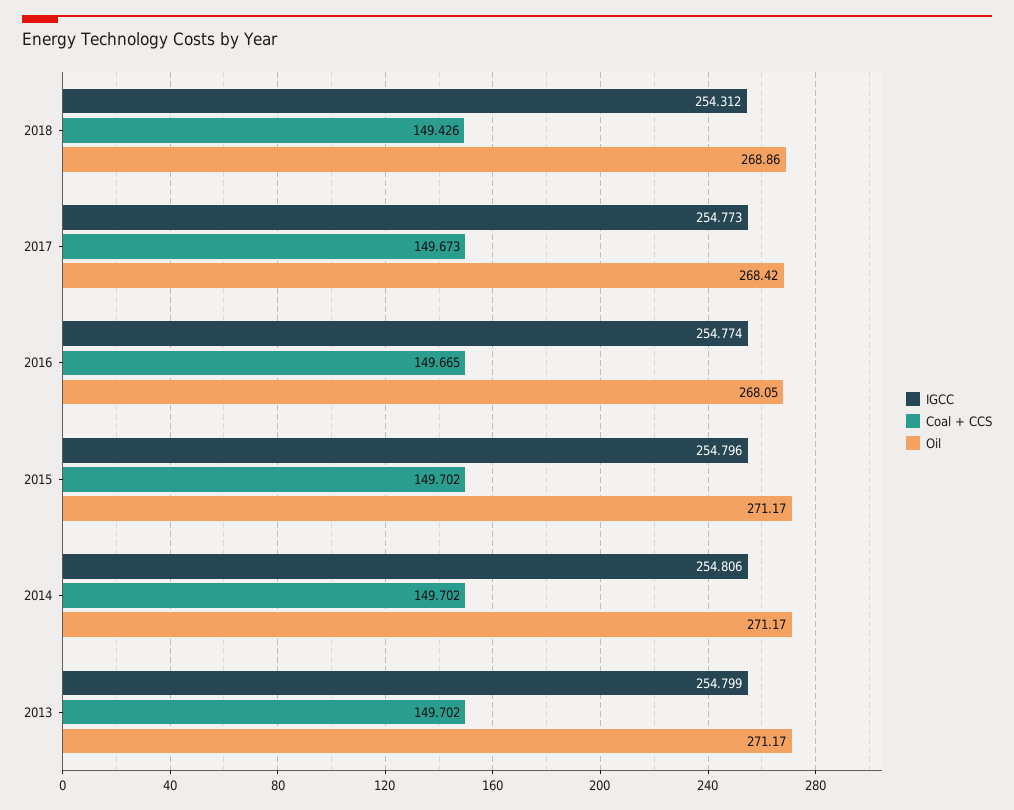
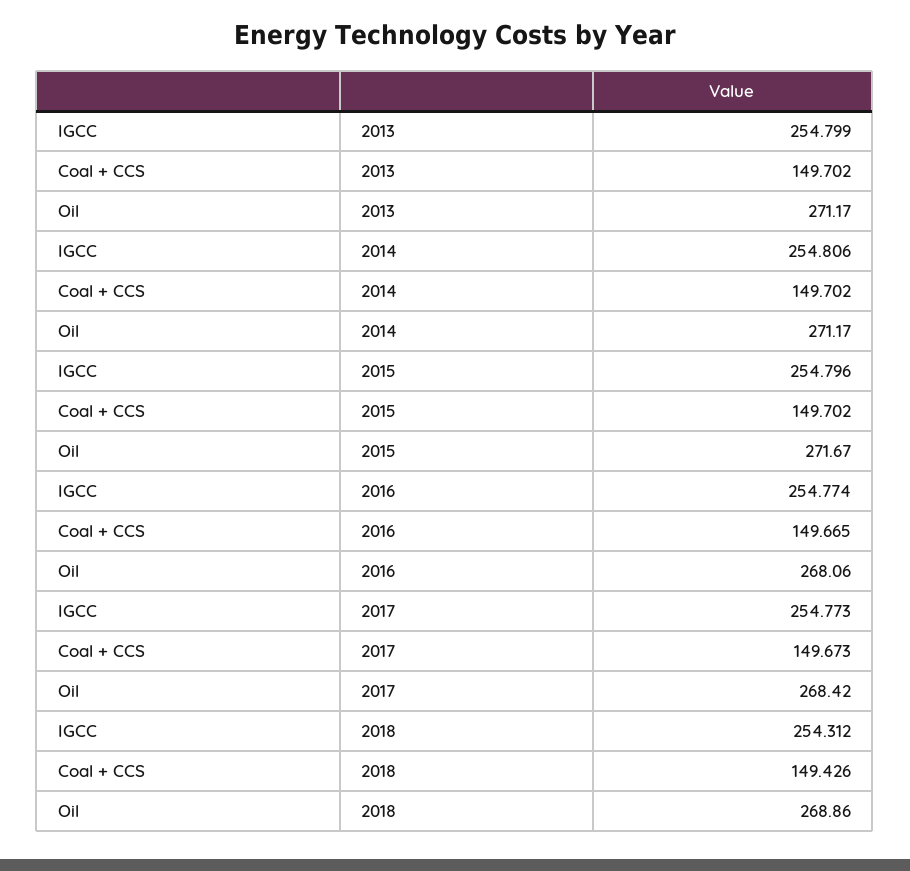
Oil, 2016: 268.05 -> 268.06
Oil, 2015: 271.17 -> 271.67

